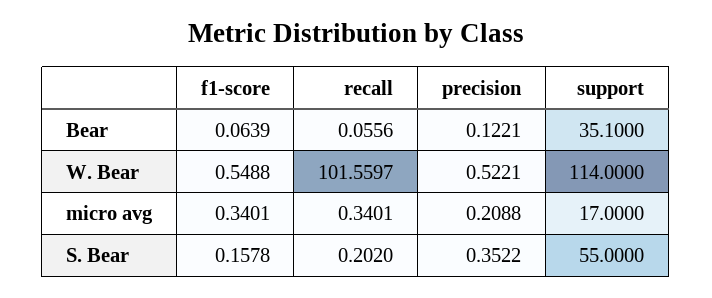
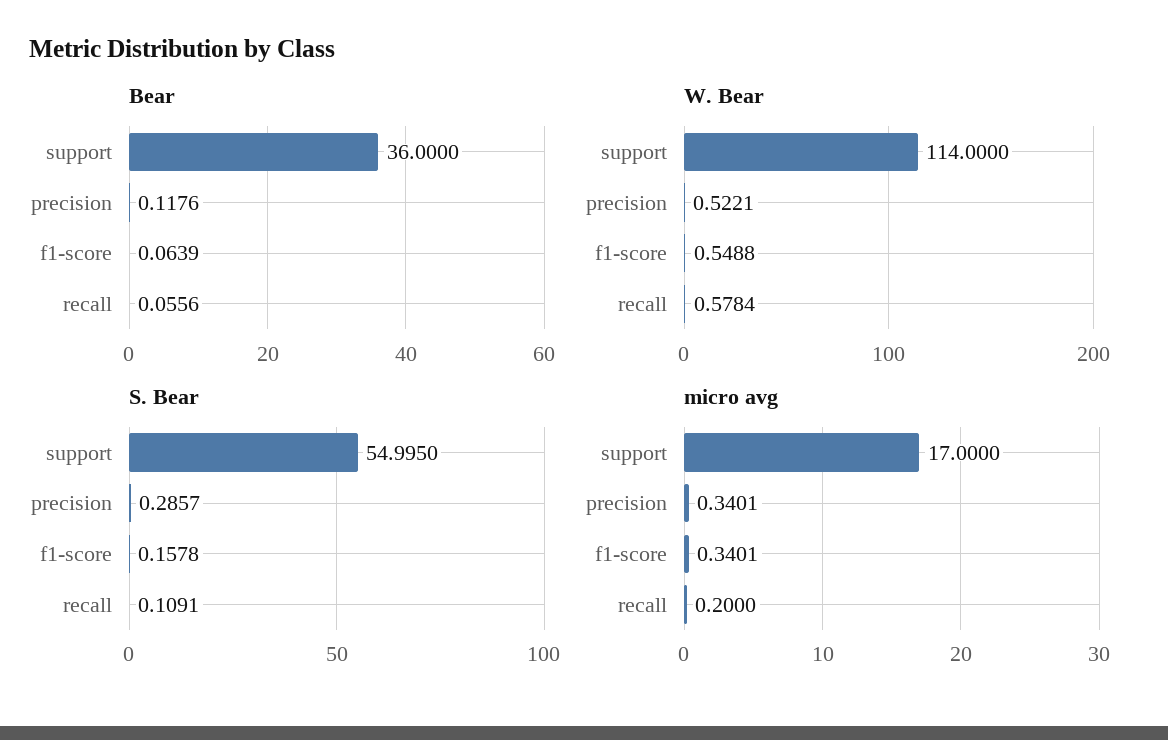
Bear, precision: 0.1221 -> 0.1176
Bear, support: 35.1 -> 36
W. Bear, recall: 101.5597 -> 0.5784
micro avg, recall: 0.3401 -> 0.2
micro avg, precision: 0.2088 -> 0.3401
S. Bear, recall: 0.202 -> 0.1091
S. Bear, precision: 0.3522 -> 0.2857
S. Bear, support: 55 -> 54.995

